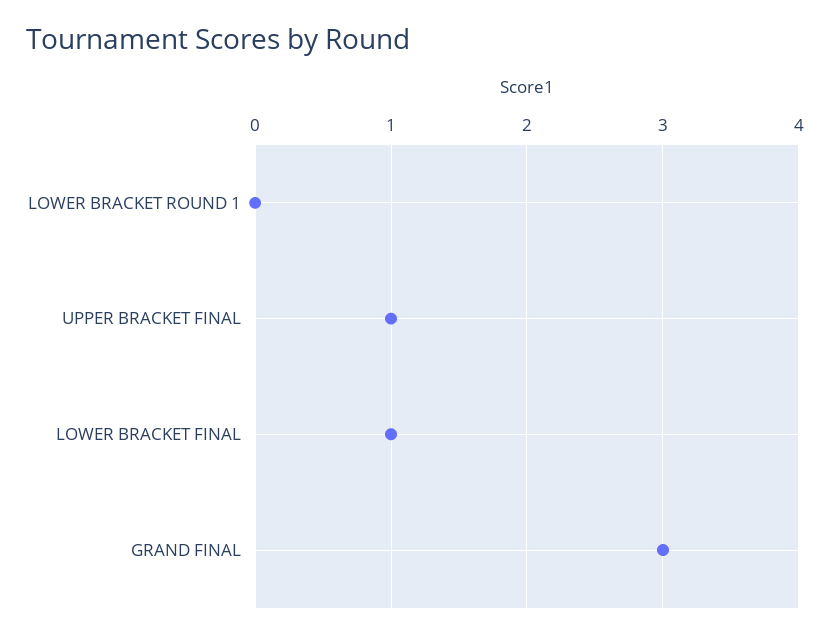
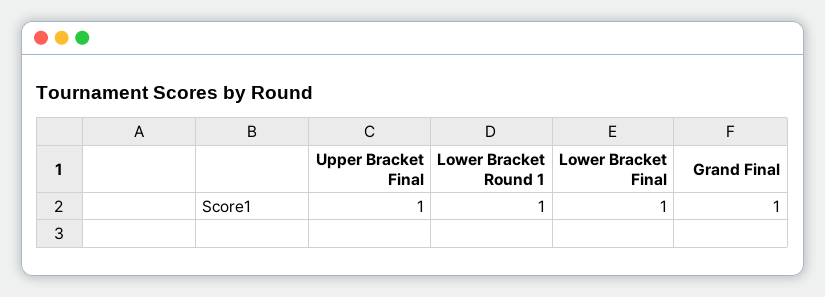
LOWER BRACKET ROUND 1: 0 -> 1
GRAND FINAL: 3 -> 1

